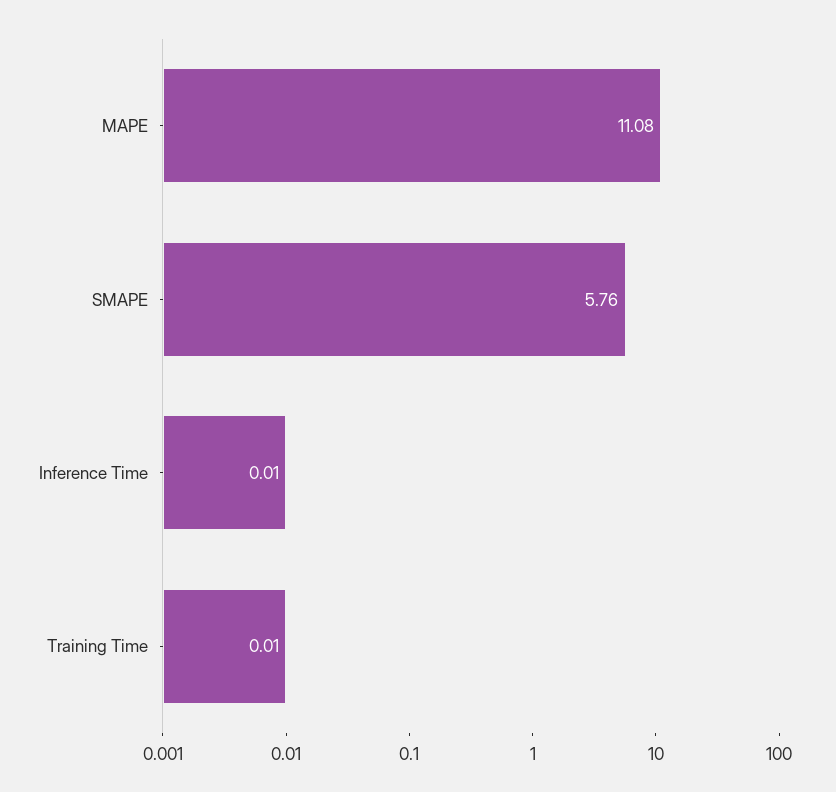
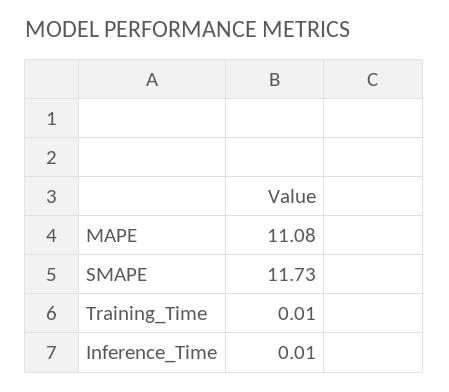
SMAPE: 5.76 -> 11.73

